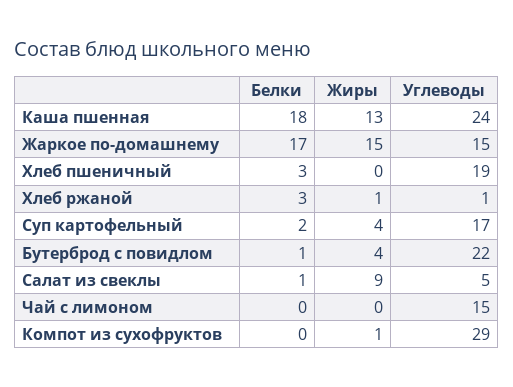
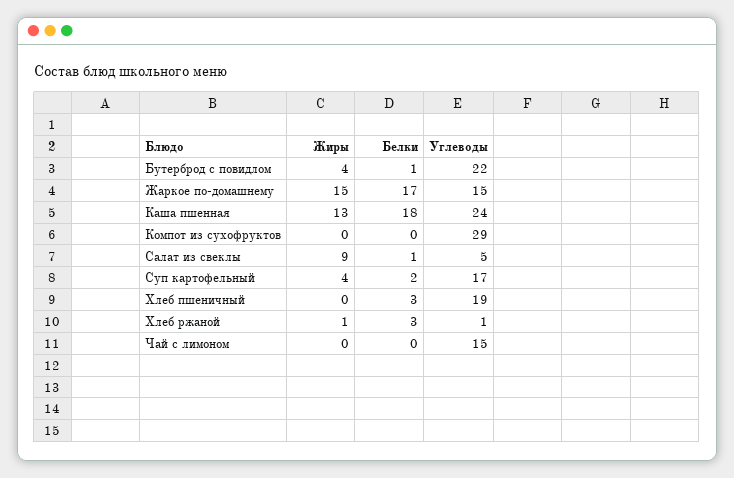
Жиры, Компот из сухофруктов: 1 -> 0

